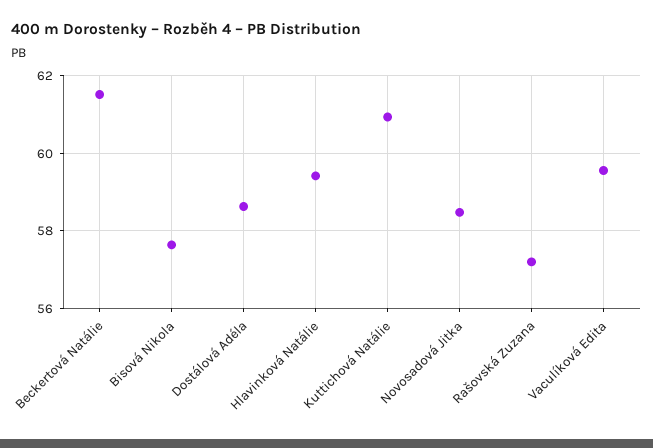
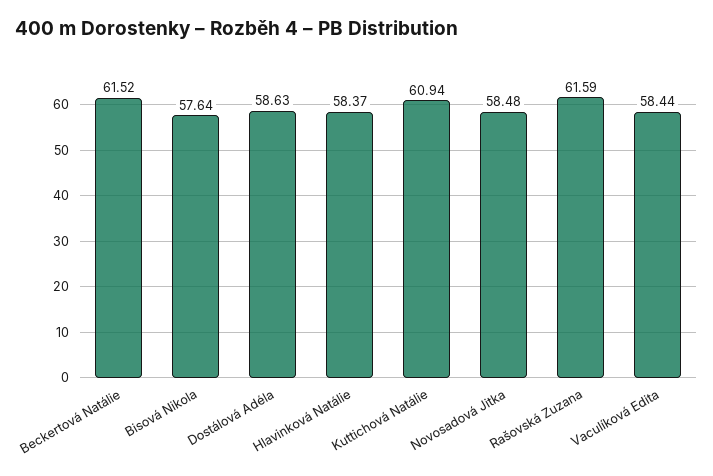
Hlavinková Natálie: 59.4 -> 58.37
Rašovská Zuzana: 57.2 -> 61.59
Vaculíková Edita: 59.6 -> 58.44

